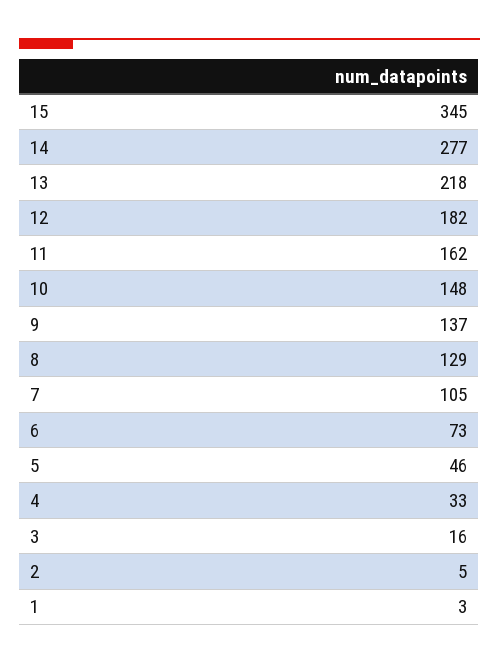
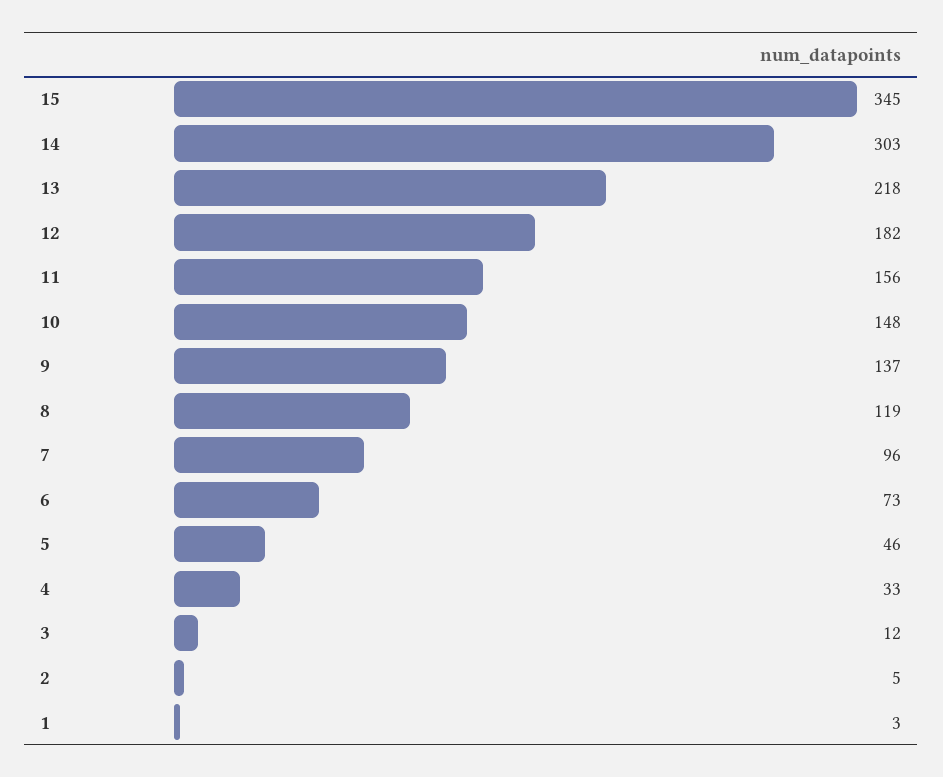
14: 277 -> 303
11: 162 -> 156
8: 129 -> 119
7: 105 -> 96
3: 16 -> 12

